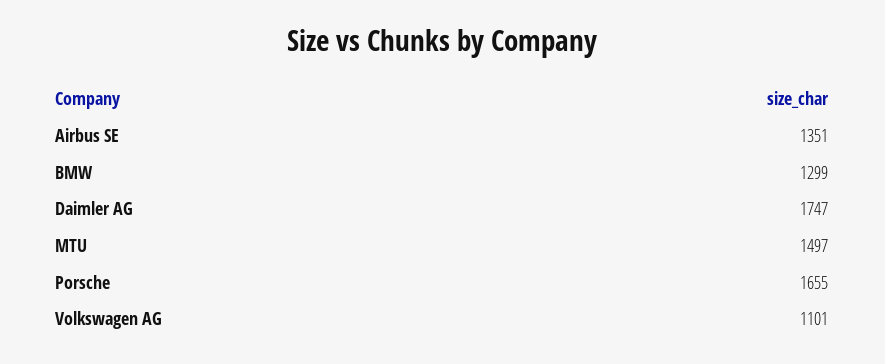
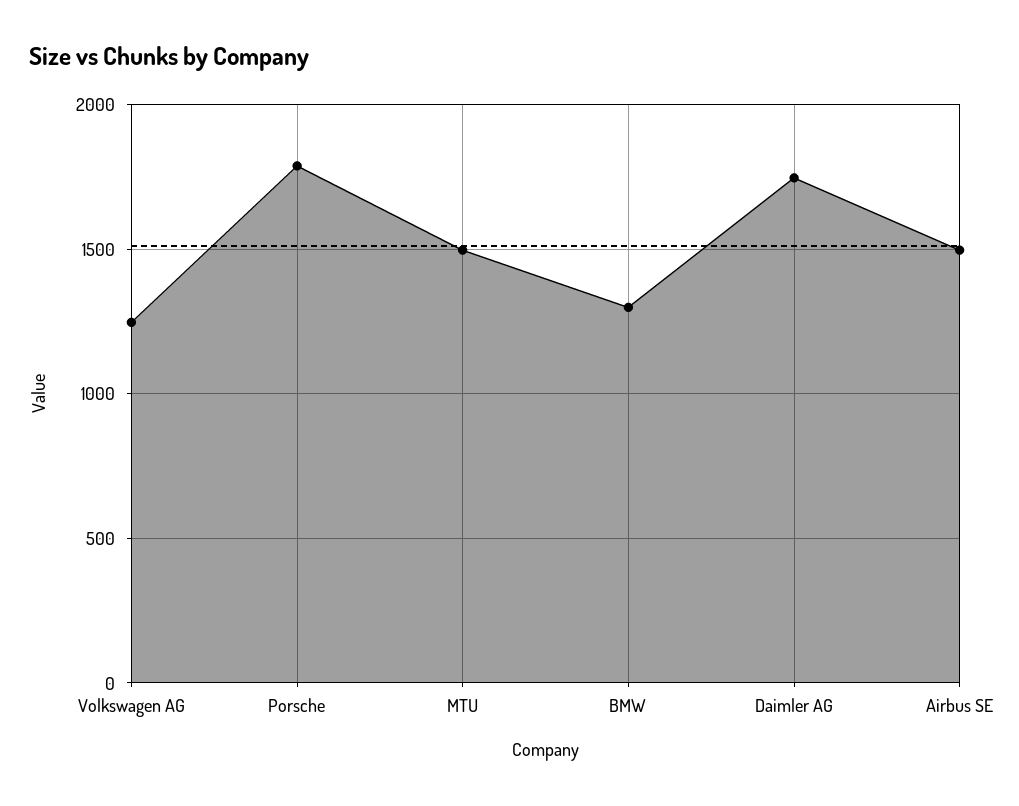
Airbus SE: 1351 -> 1500
Porsche: 1655 -> 1800
Volkswagen AG: 1101 -> 1250

